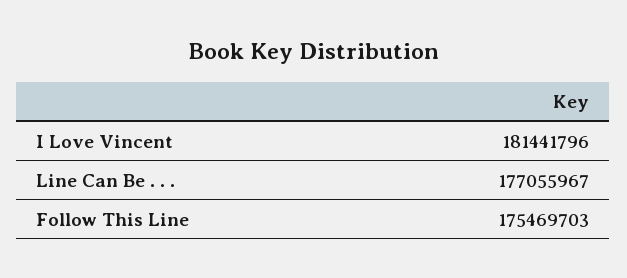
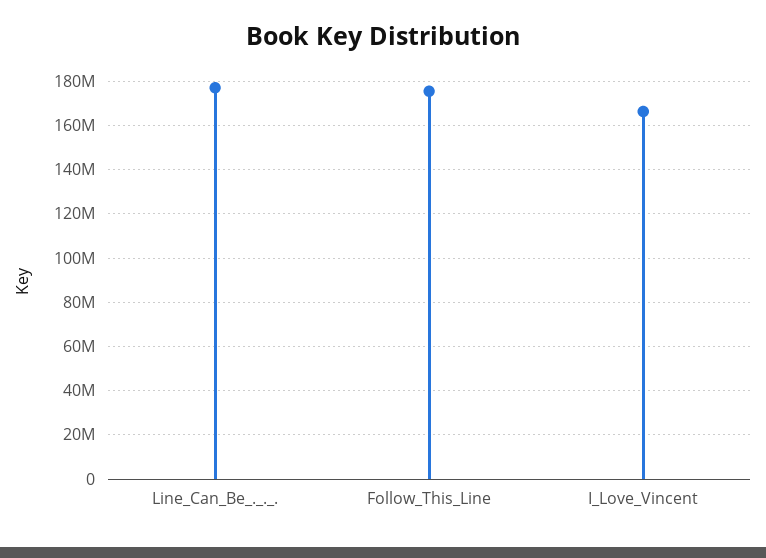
I Love Vincent: 181441796 -> 165000000

